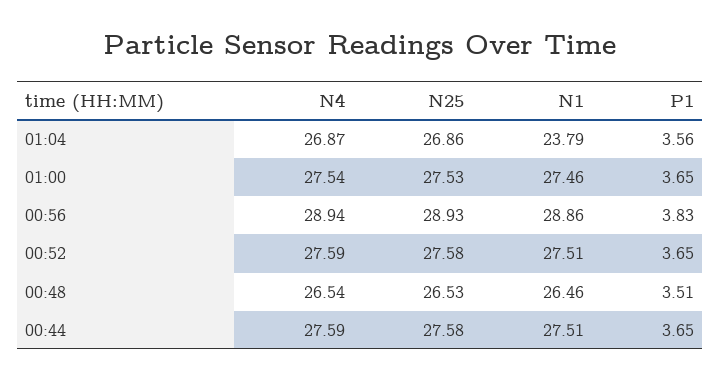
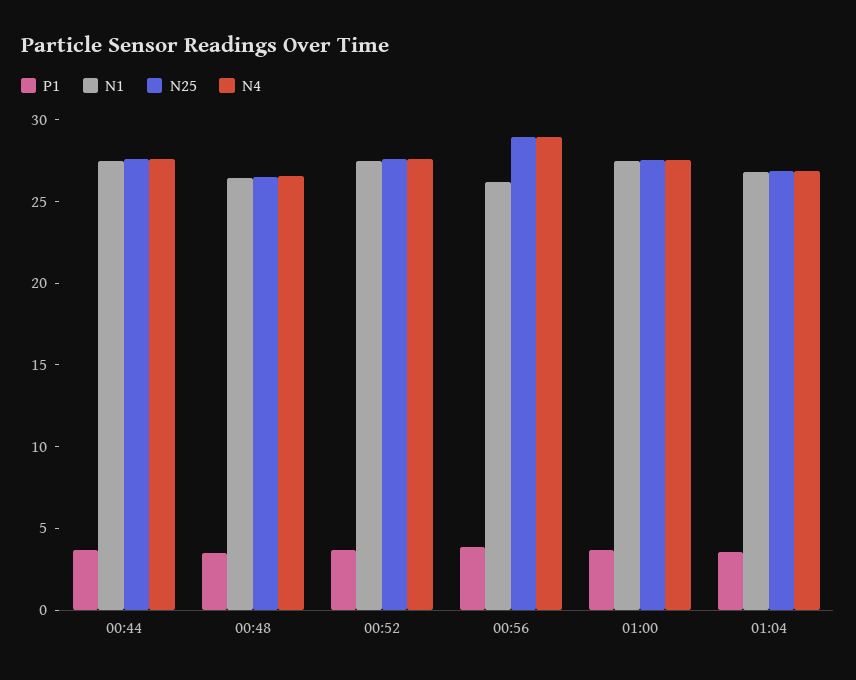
N1, 01:04: 23.79 -> 27
N1, 00:56: 28.86 -> 26

